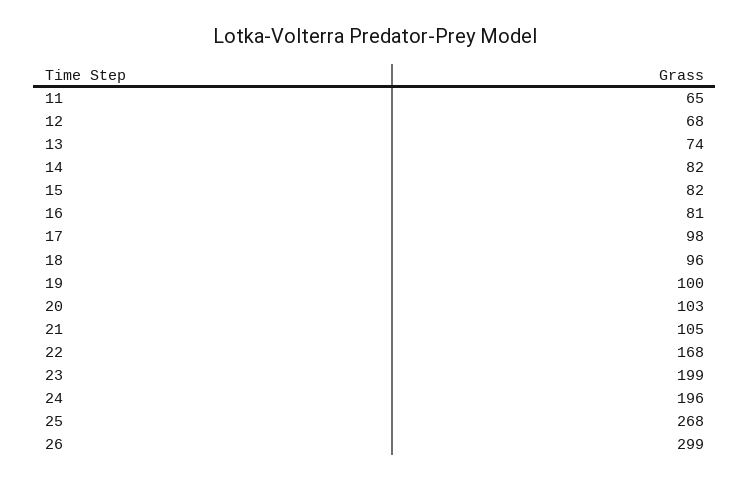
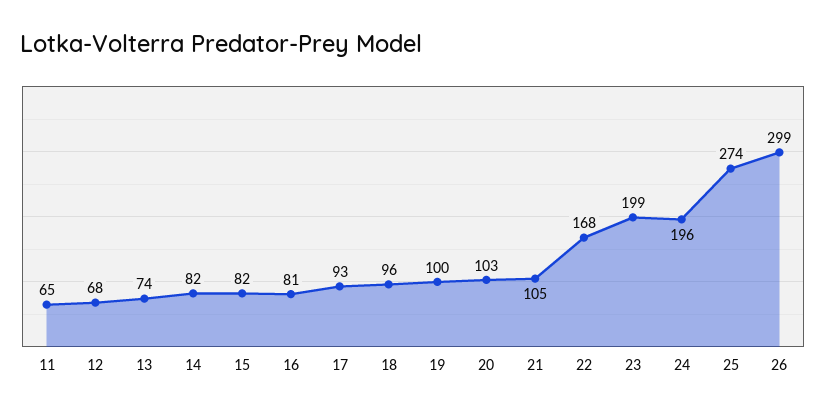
17: 98 -> 93
25: 268 -> 274

